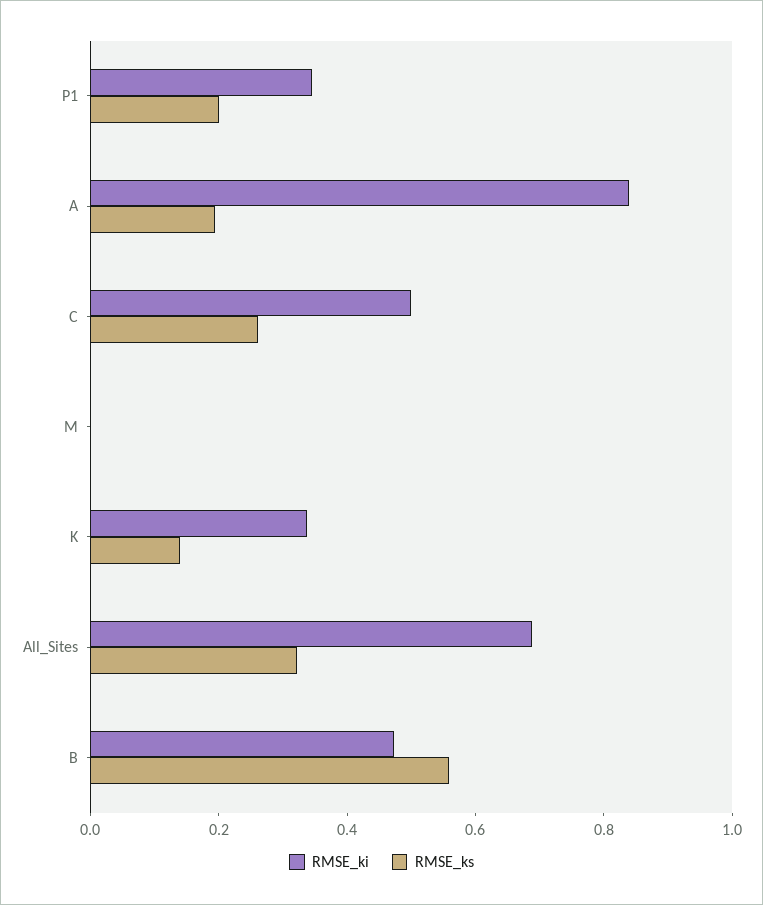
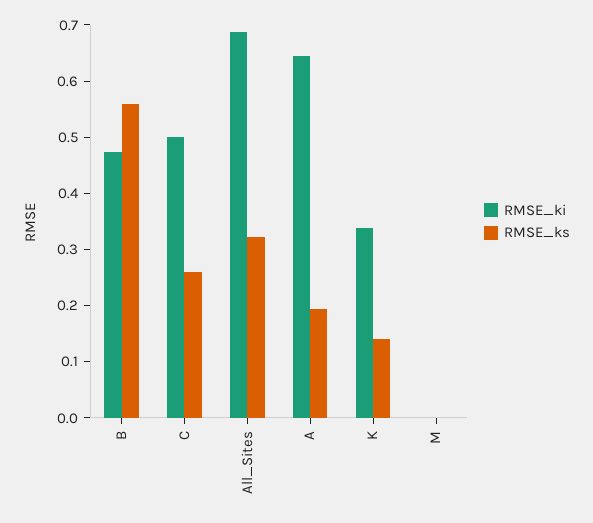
RMSE_ki, P1: 0.35 -> none
RMSE_ks, P1: 0.2 -> none
RMSE_ki, A: 0.85 -> 0.64

